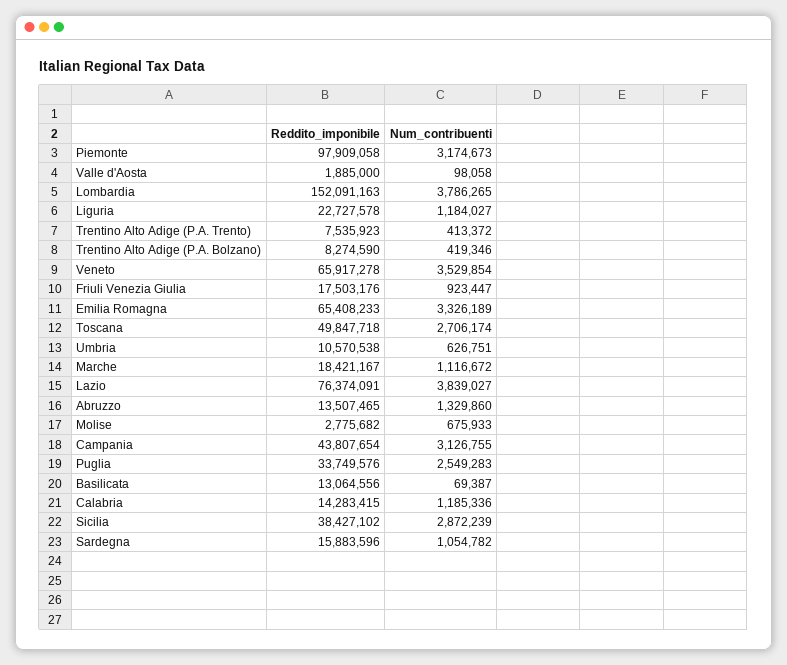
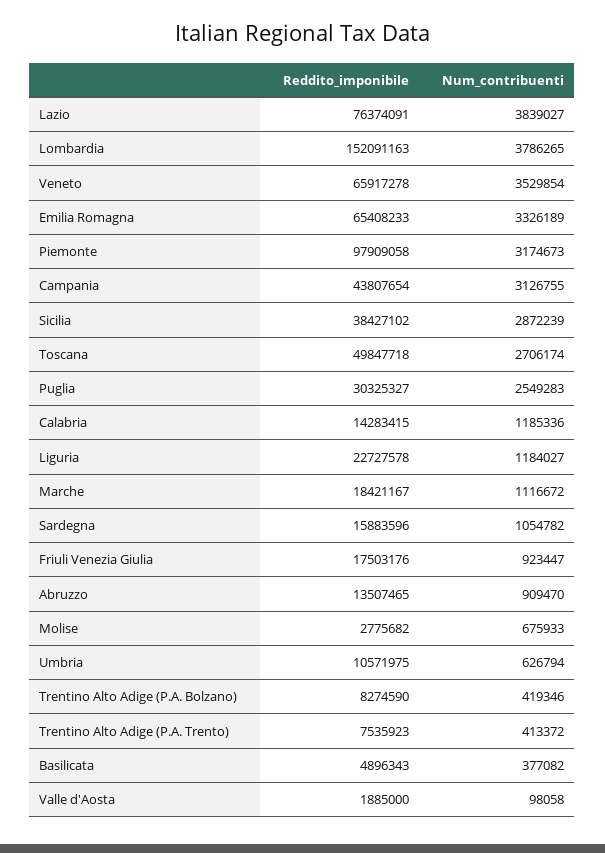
Reddito_imponibile, Umbria: 10570538 -> 10571975
Num_contribuenti, Umbria: 626751 -> 626794
Num_contribuenti, Abruzzo: 1329860 -> 909470
Reddito_imponibile, Puglia: 33749576 -> 30325327
Reddito_imponibile, Basilicata: 13064556 -> 4896343
Num_contribuenti, Basilicata: 69387 -> 377082

